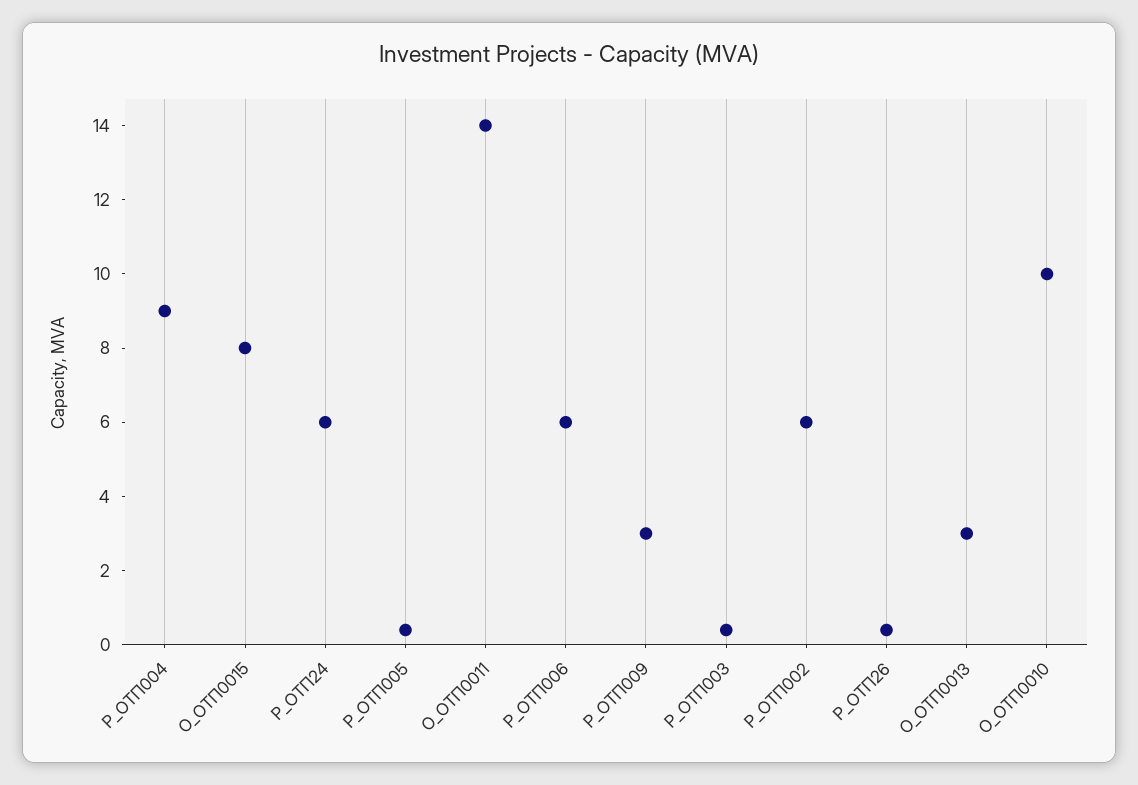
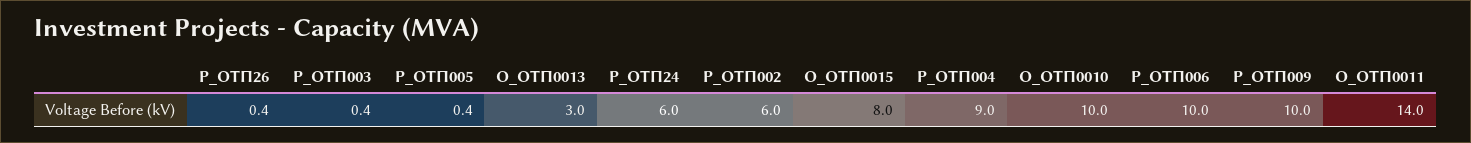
Р_ОТП006: 6 -> 10
Р_ОТП009: 3 -> 10

